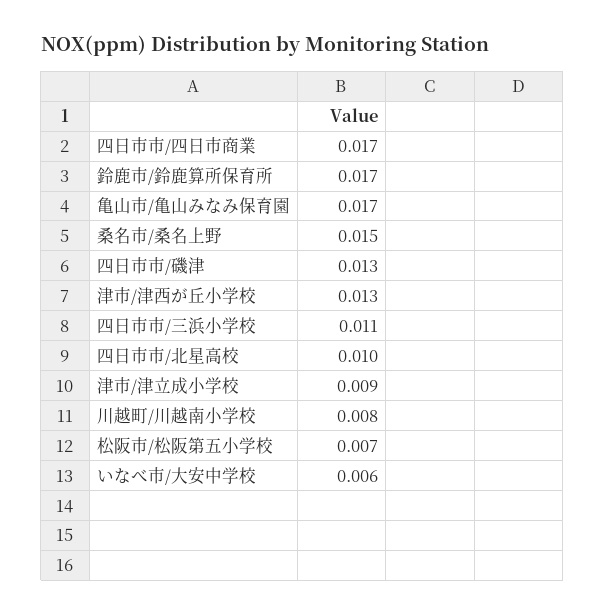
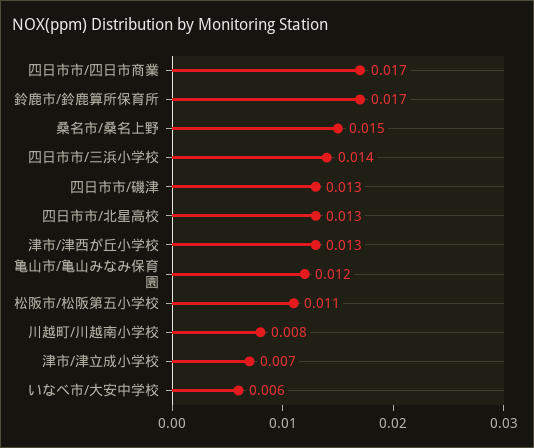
亀山市/亀山みなみ保育園: 0.017 -> 0.012
四日市市/三浜小学校: 0.011 -> 0.014
四日市市/北星高校: 0.01 -> 0.013
津市/津立成小学校: 0.009 -> 0.007
松阪市/松阪第五小学校: 0.007 -> 0.011

